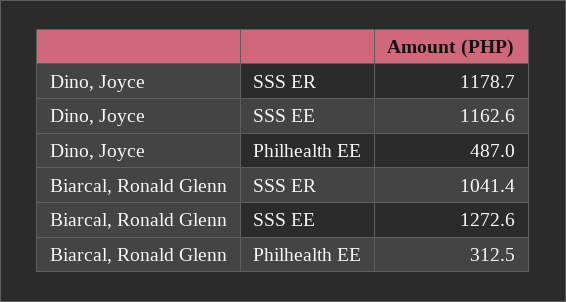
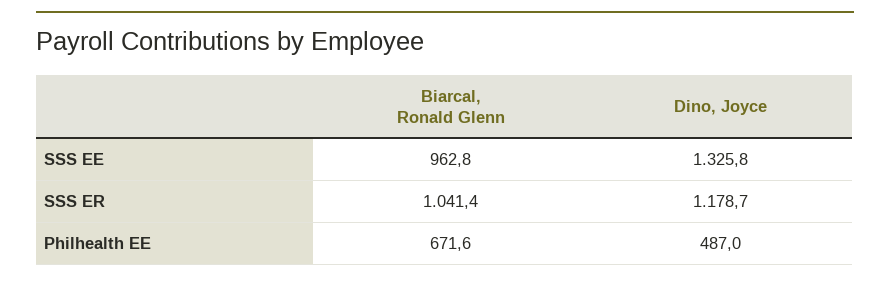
Dino, Joyce, SSS EE: 1162.6 -> 1325.8
Biarcal, Ronald Glenn, SSS EE: 1272.6 -> 962.8
Biarcal, Ronald Glenn, Philhealth EE: 312.5 -> 671.6

